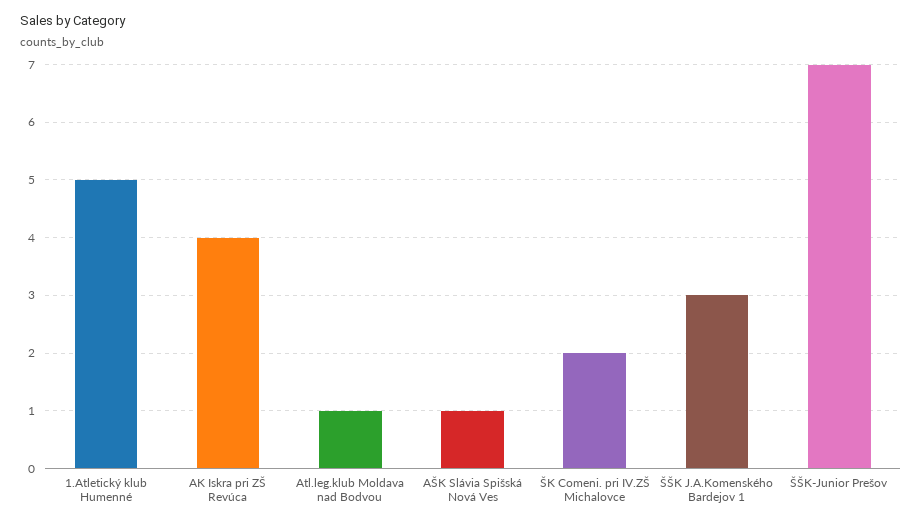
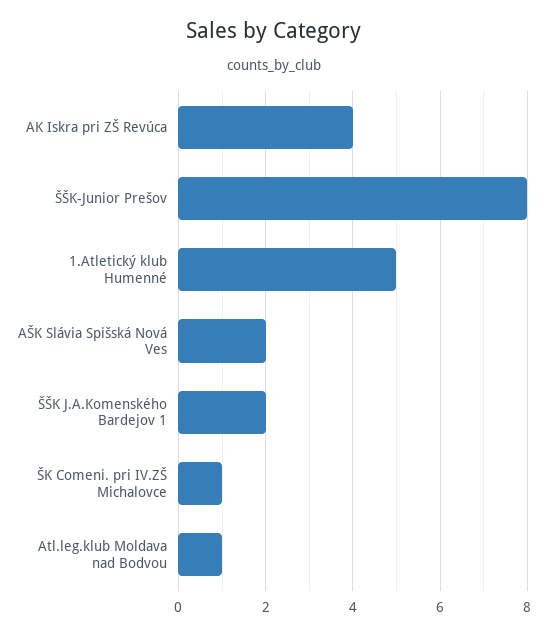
AŠK Slávia Spišská Nová Ves: 1 -> 2
ŠK Comeni. pri IV.ZŠ Michalovce: 2 -> 1
ŠŠK J.A.Komenského Bardejov 1: 3 -> 2
ŠŠK-Junior Prešov: 7 -> 8

